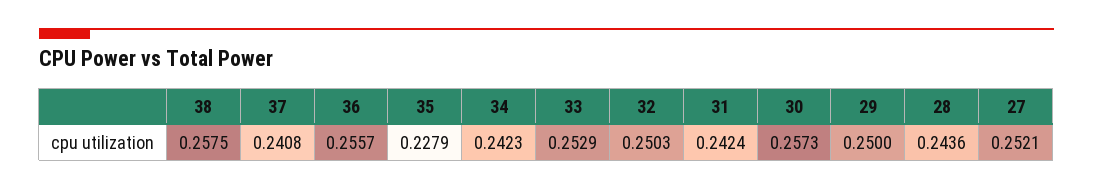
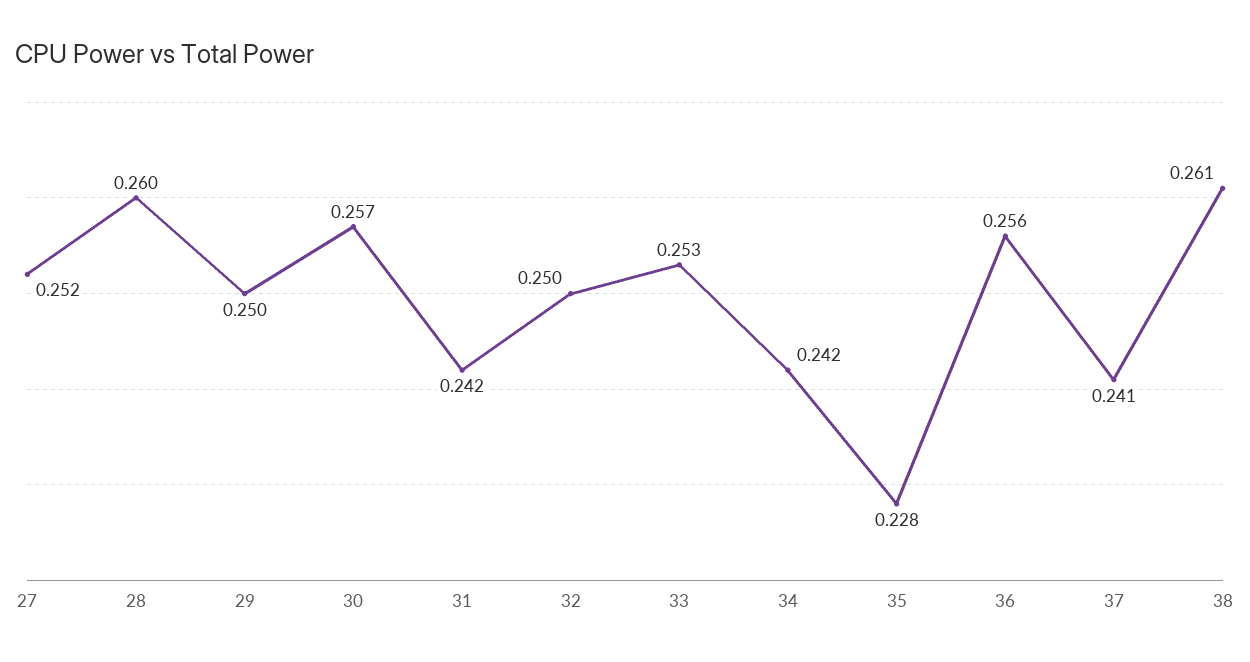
38: 0.2575 -> 0.261
28: 0.2436 -> 0.26

